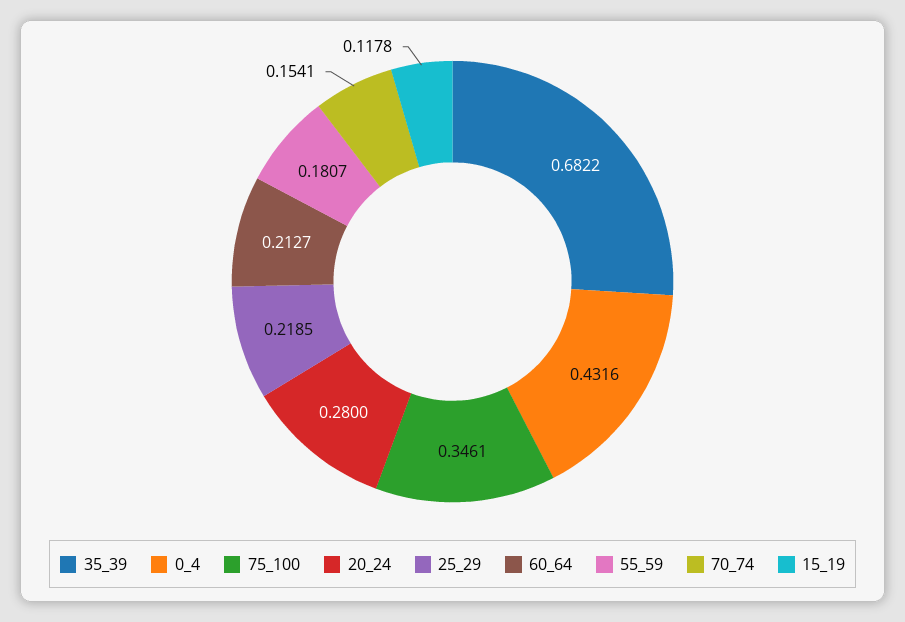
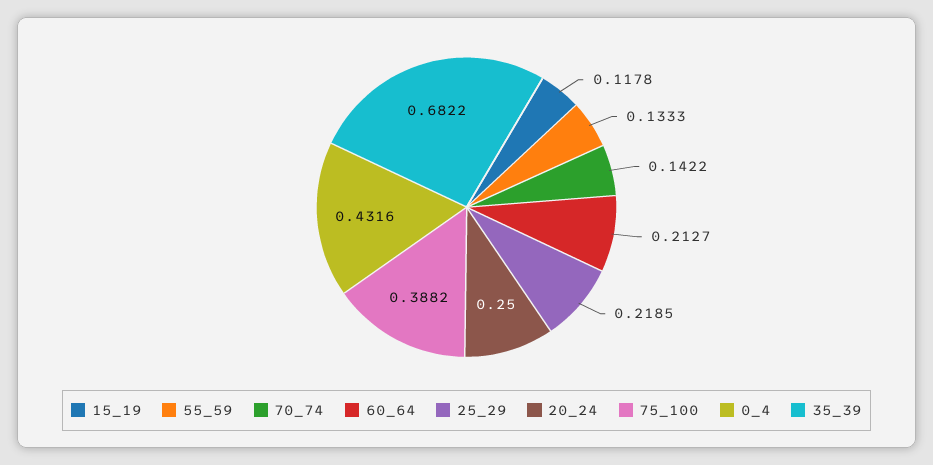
75_100: 0.3461 -> 0.3882
20_24: 0.28 -> 0.25
55_59: 0.1807 -> 0.1333
70_74: 0.1541 -> 0.1422

